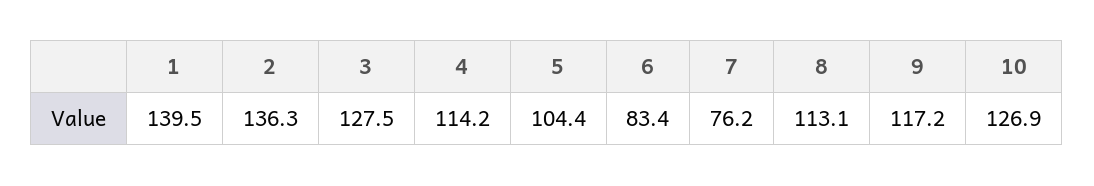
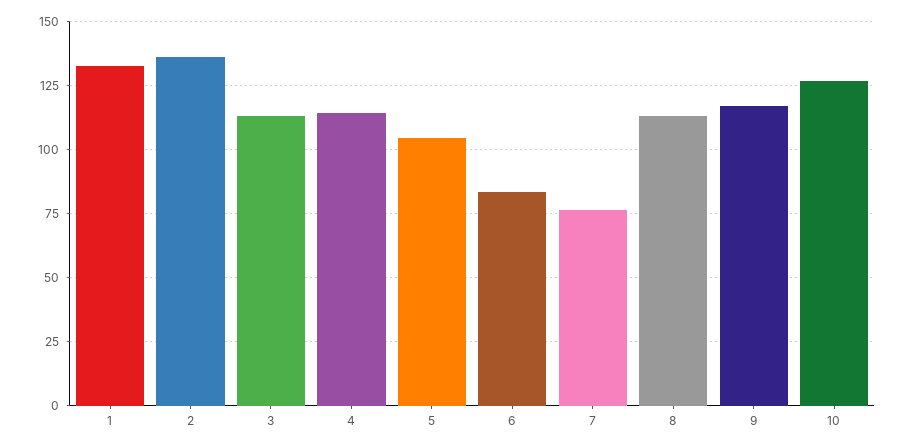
1: 139.5 -> 132.5
3: 127.5 -> 112.5

